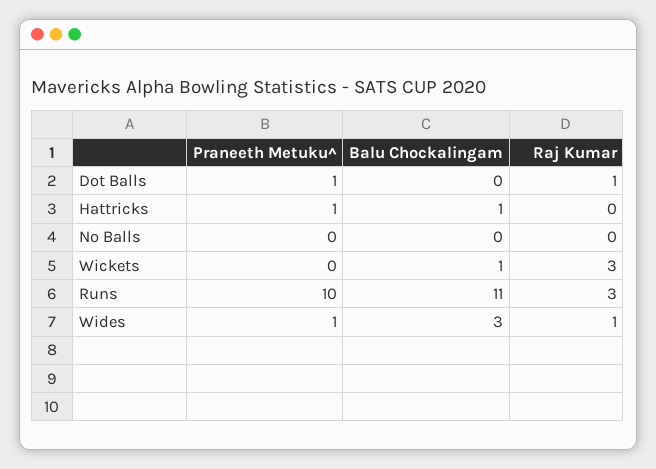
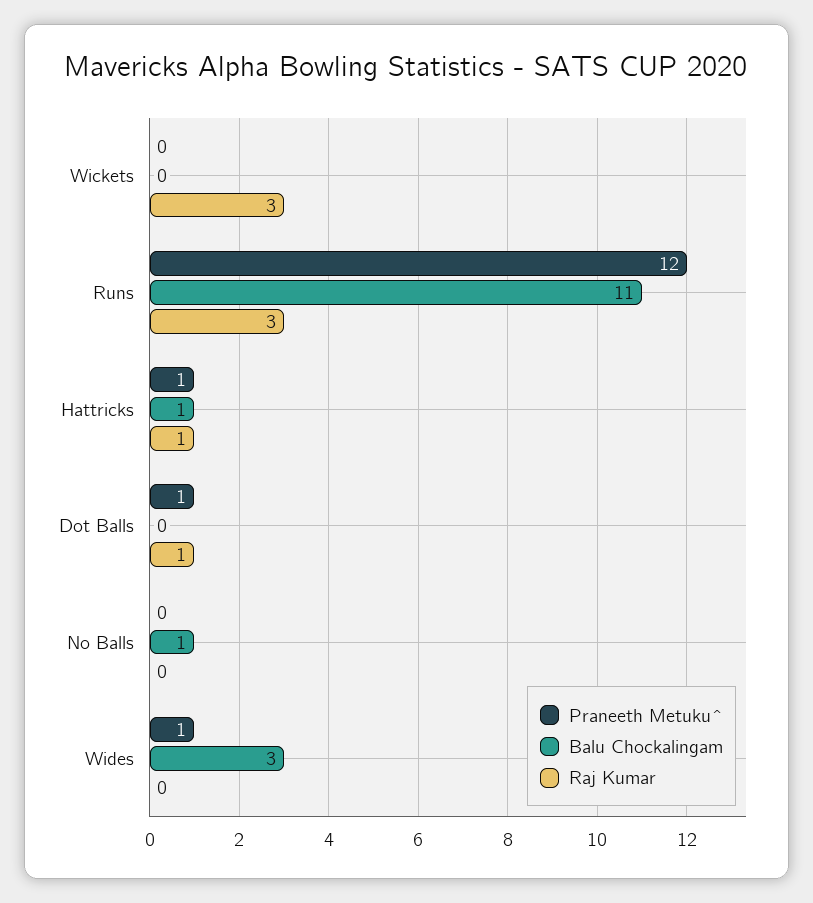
Raj Kumar, Hattricks: 0 -> 1
Balu Chockalingam, No Balls: 0 -> 1
Balu Chockalingam, Wickets: 1 -> 0
Praneeth Metuku^, Runs: 10 -> 12
Raj Kumar, Wides: 1 -> 0

